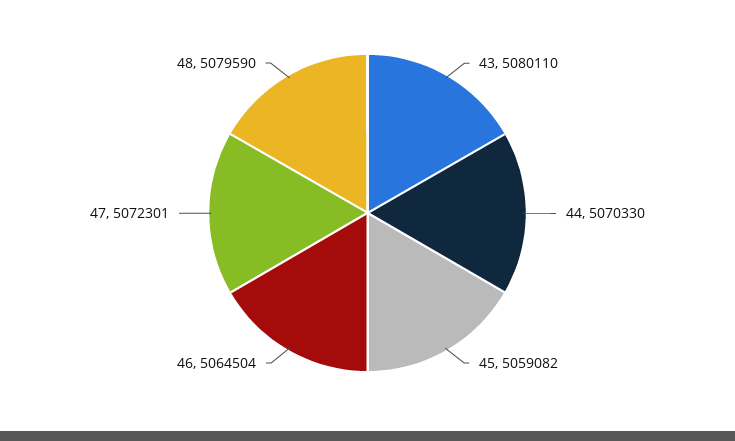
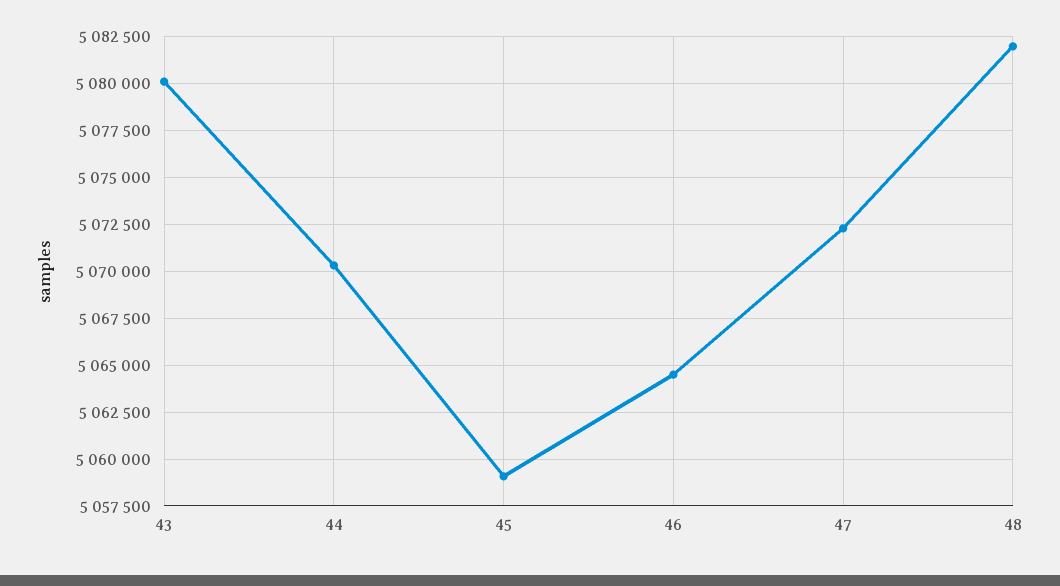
48: 5079590 -> 5082000

